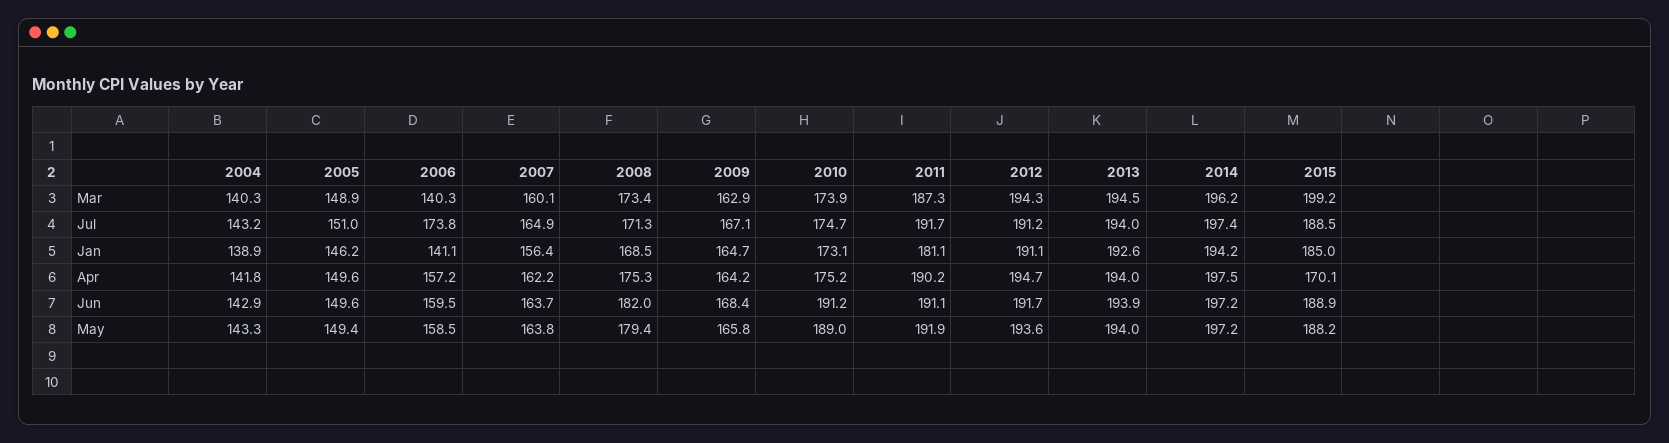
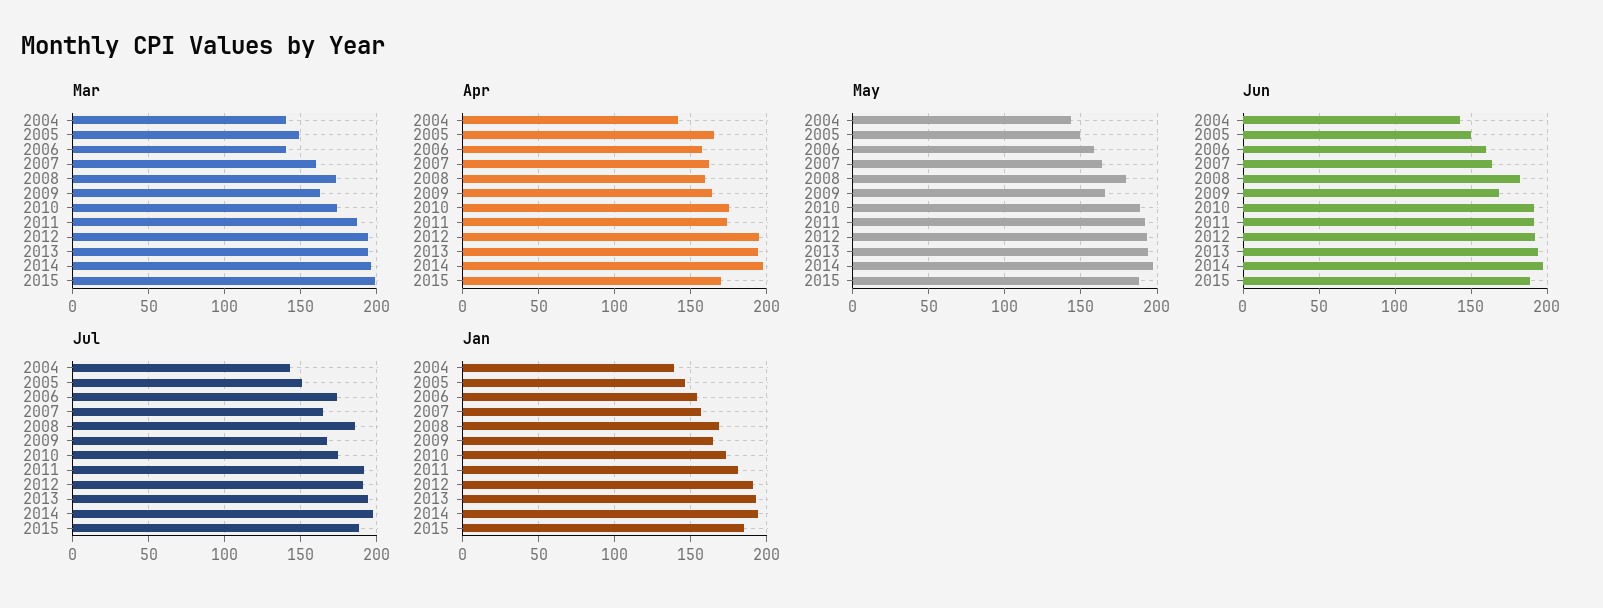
Jul, 2008: 171.3 -> 185
Jan, 2006: 141.1 -> 155
Apr, 2005: 149.6 -> 165
Apr, 2008: 175.3 -> 160
Apr, 2011: 190.2 -> 175

